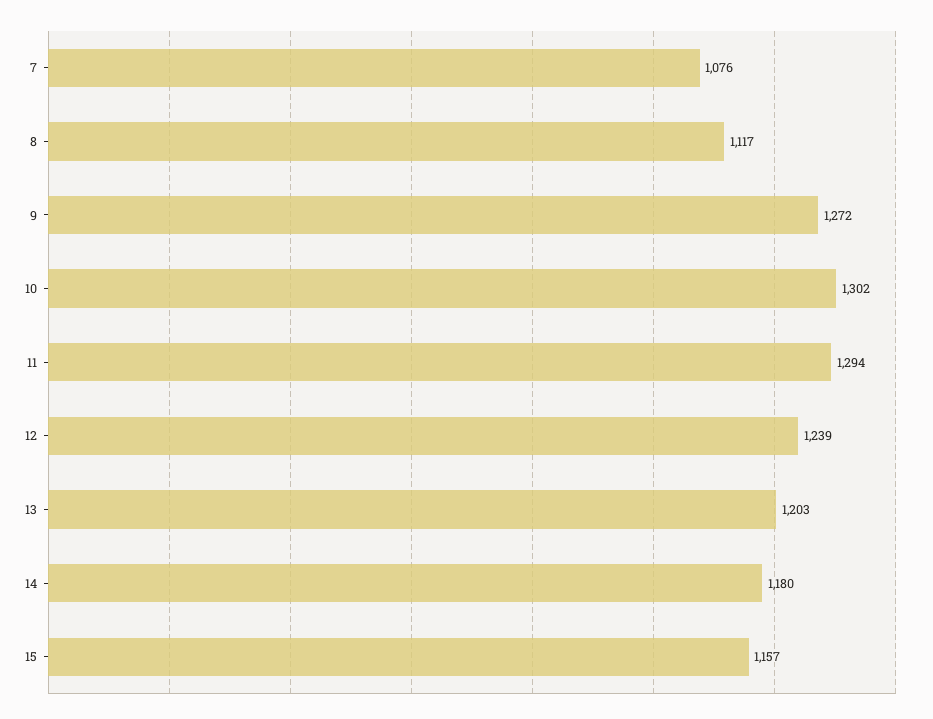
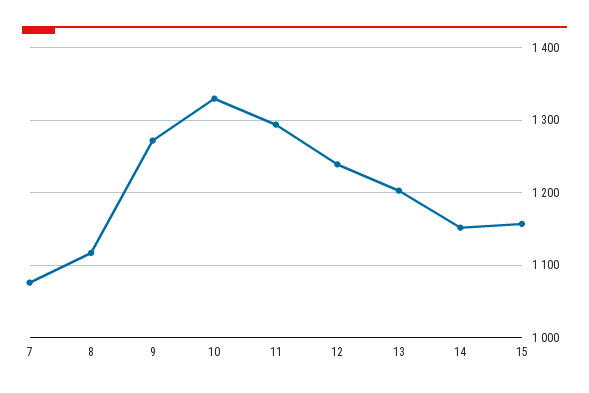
10: 1302 -> 1330
14: 1180 -> 1150

